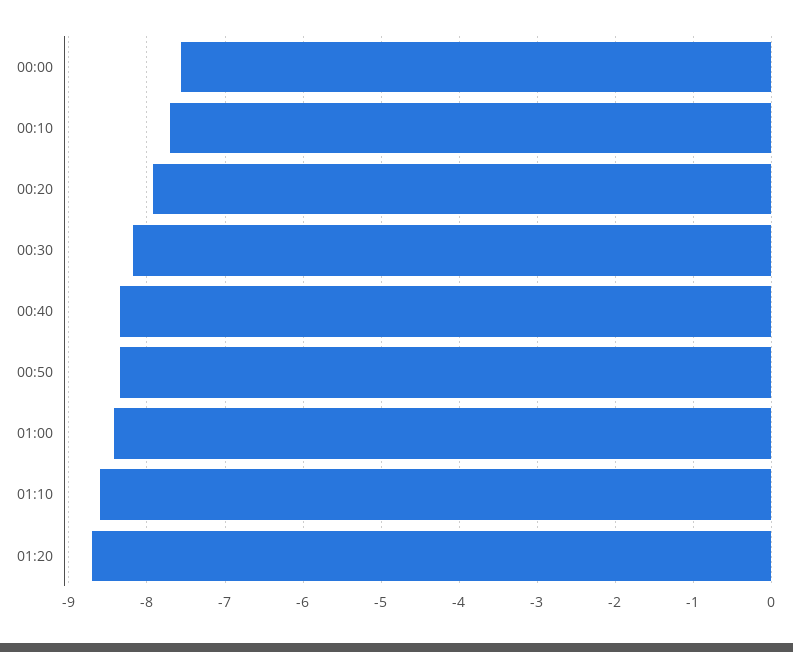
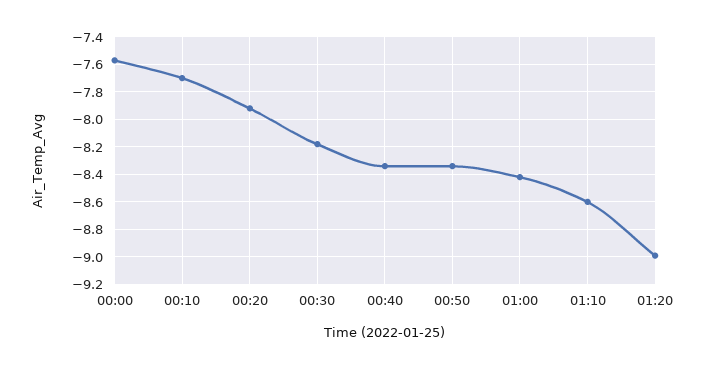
01:20: -8.7 -> -9

